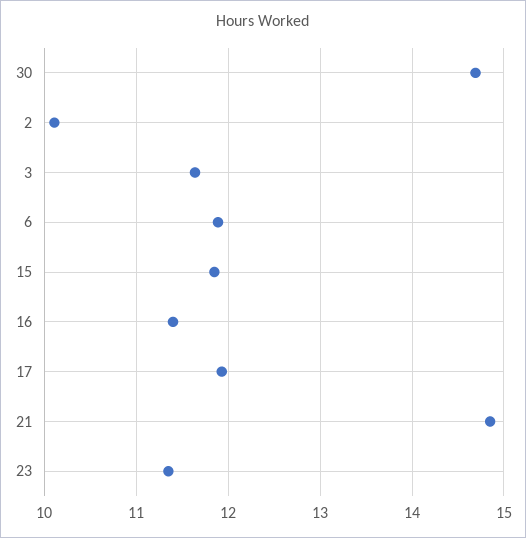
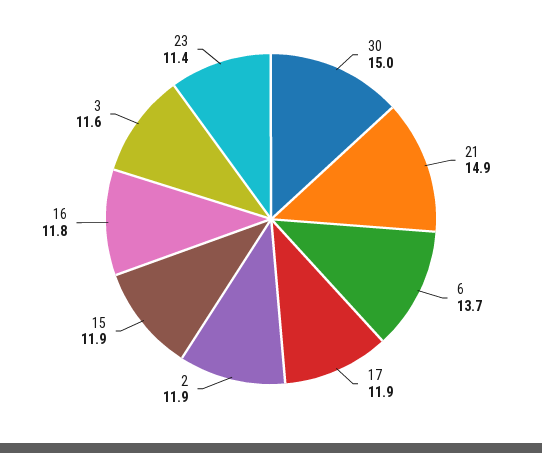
30: 14.7 -> 15
2: 10.1 -> 11.9
6: 11.9 -> 13.7
16: 11.4 -> 11.8

